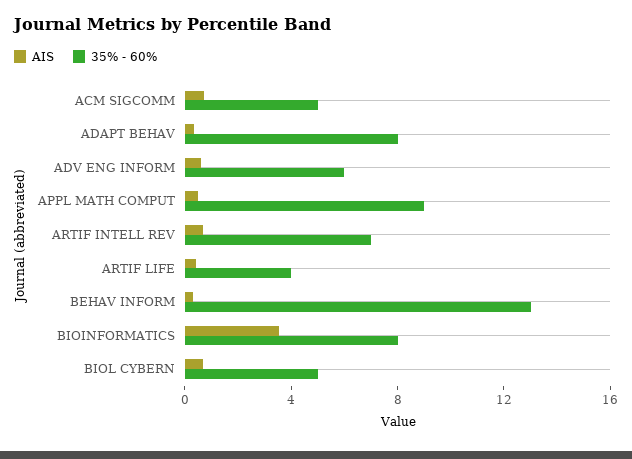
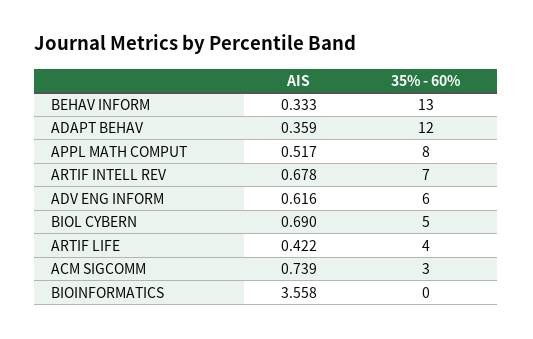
35% - 60%, ACM SIGCOMM: 5 -> 3
35% - 60%, ADAPT BEHAV: 8 -> 12
35% - 60%, APPL MATH COMPUT: 9 -> 8
35% - 60%, BIOINFORMATICS: 8 -> 0

